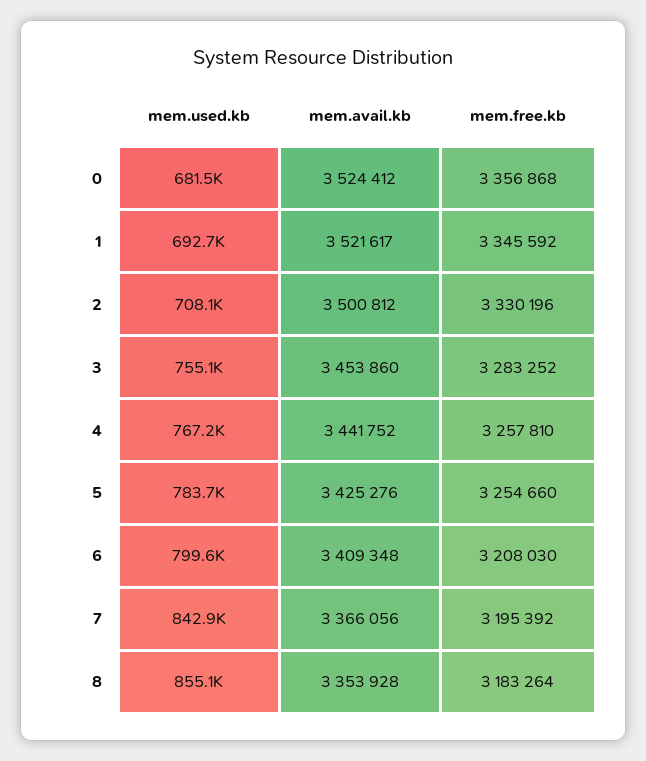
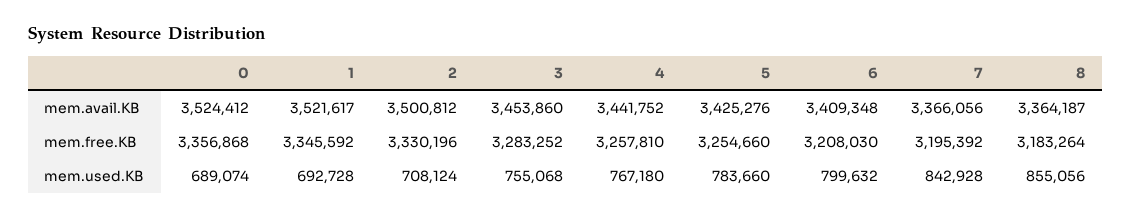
mem.used.kb, 0: 681500 -> 689074
mem.avail.kb, 8: 3353928 -> 3364187

